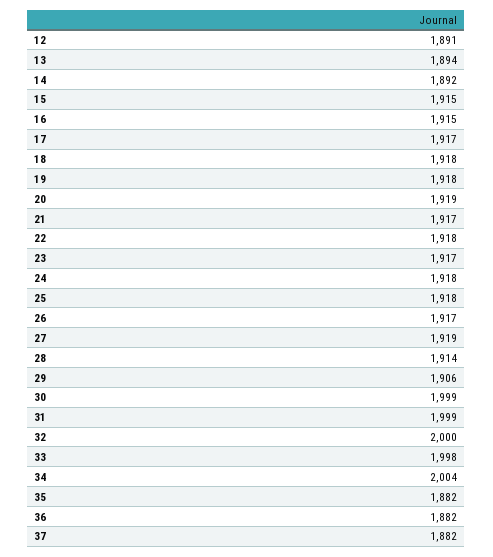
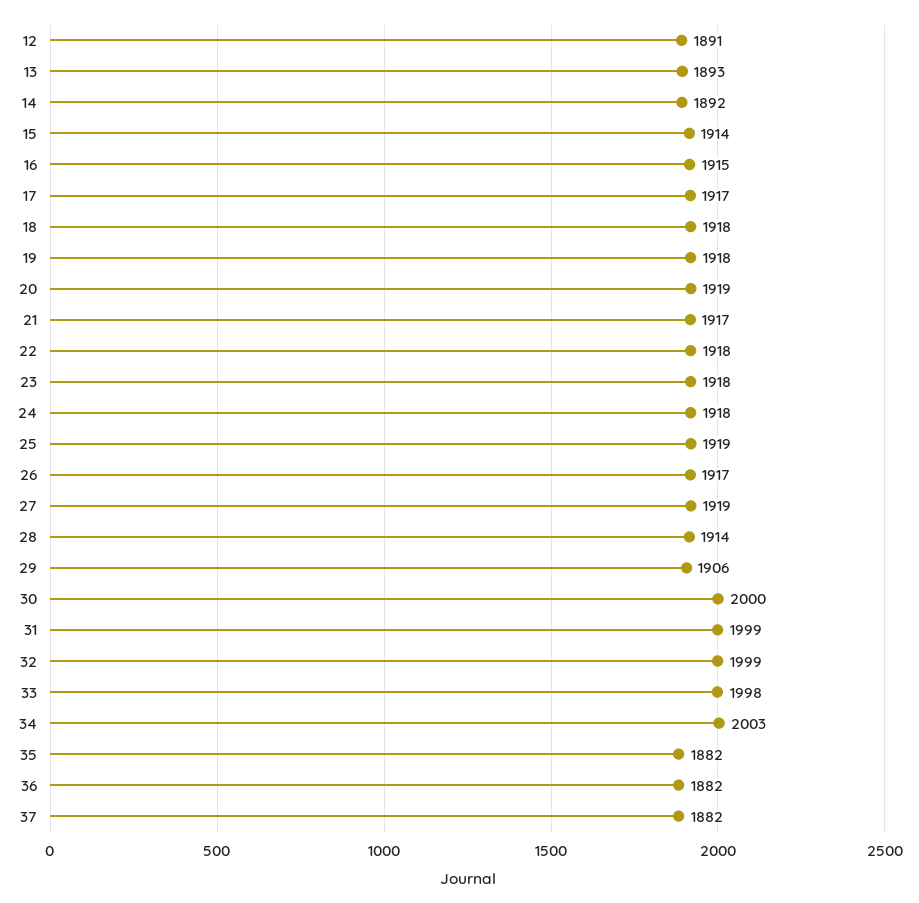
13: 1894 -> 1893
15: 1915 -> 1914
23: 1917 -> 1918
25: 1918 -> 1919
30: 1999 -> 2000
32: 2000 -> 1999
34: 2004 -> 2003

